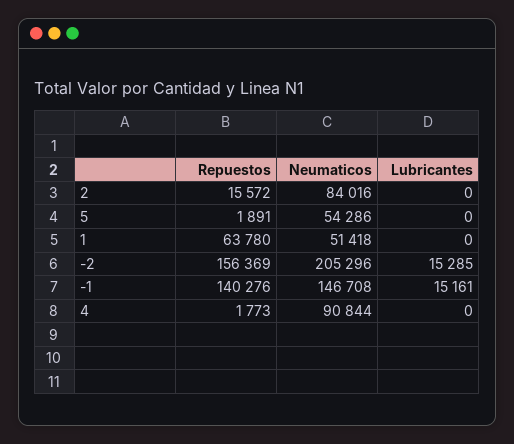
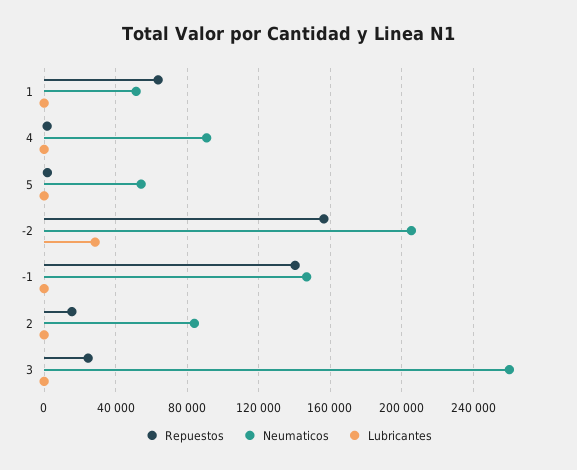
Lubricantes, -2: 15285 -> 30000
Lubricantes, -1: 15161 -> 0
Repuestos, 3: none -> 25000
Neumaticos, 3: none -> 260000
Lubricantes, 3: none -> 0

